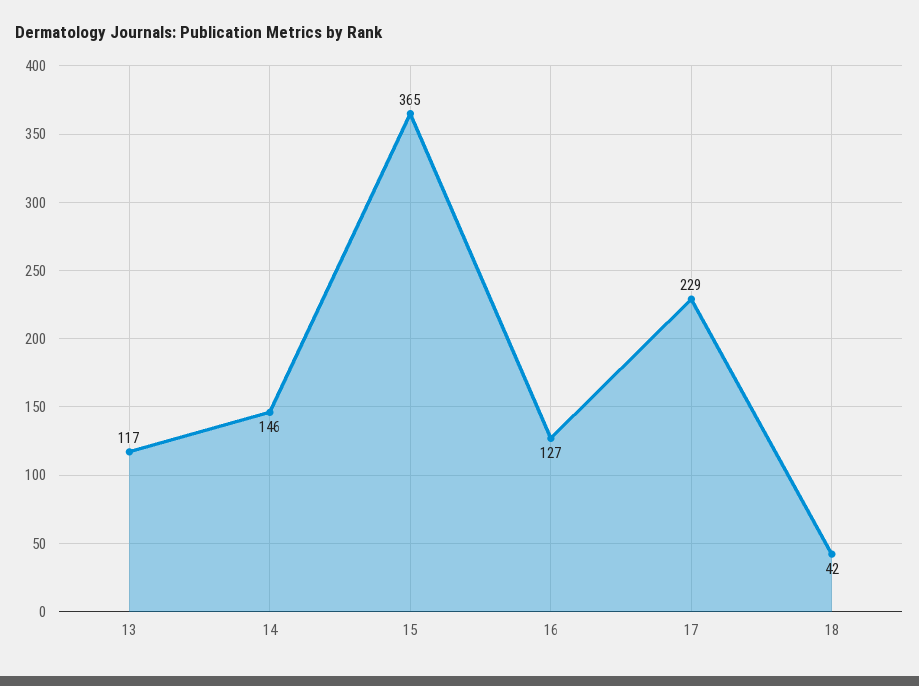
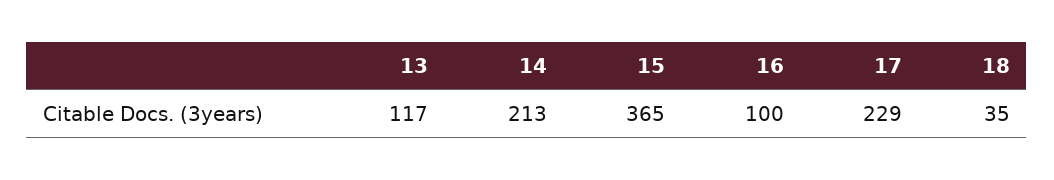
14: 146 -> 213
16: 127 -> 100
18: 42 -> 35

